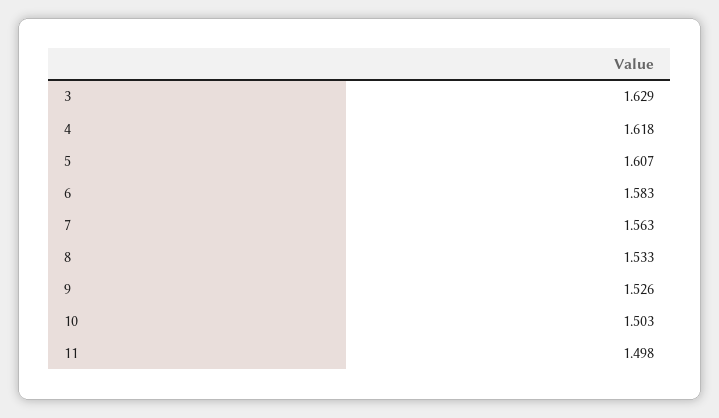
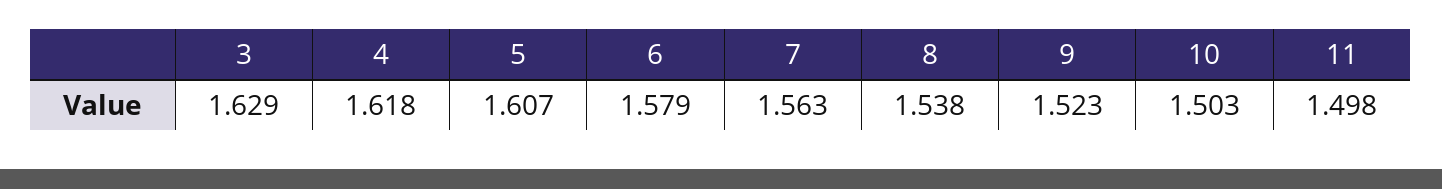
6: 1.583 -> 1.579
8: 1.533 -> 1.538
9: 1.526 -> 1.523

